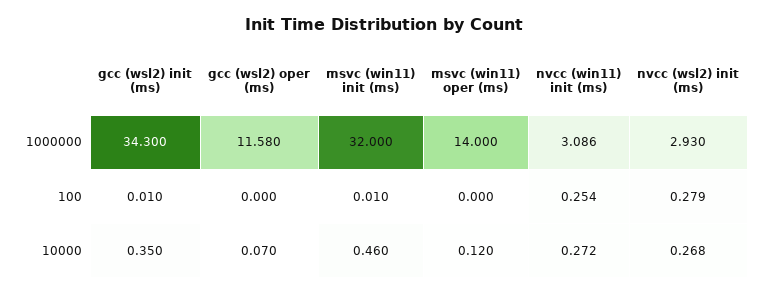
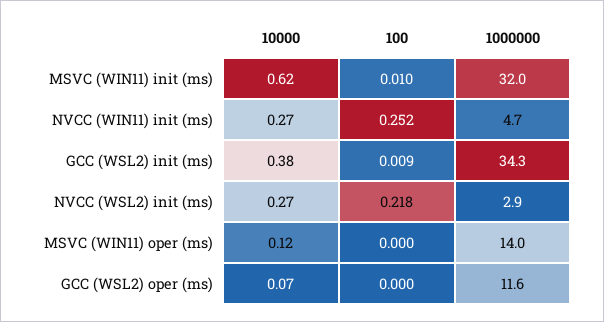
nvcc (win11) init (ms), 1000000: 3.086 -> 4.7
gcc (wsl2) init (ms), 100: 0.01 -> 0.009
nvcc (win11) init (ms), 100: 0.254 -> 0.252
nvcc (wsl2) init (ms), 100: 0.279 -> 0.218
gcc (wsl2) init (ms), 10000: 0.35 -> 0.38
msvc (win11) init (ms), 10000: 0.46 -> 0.62

